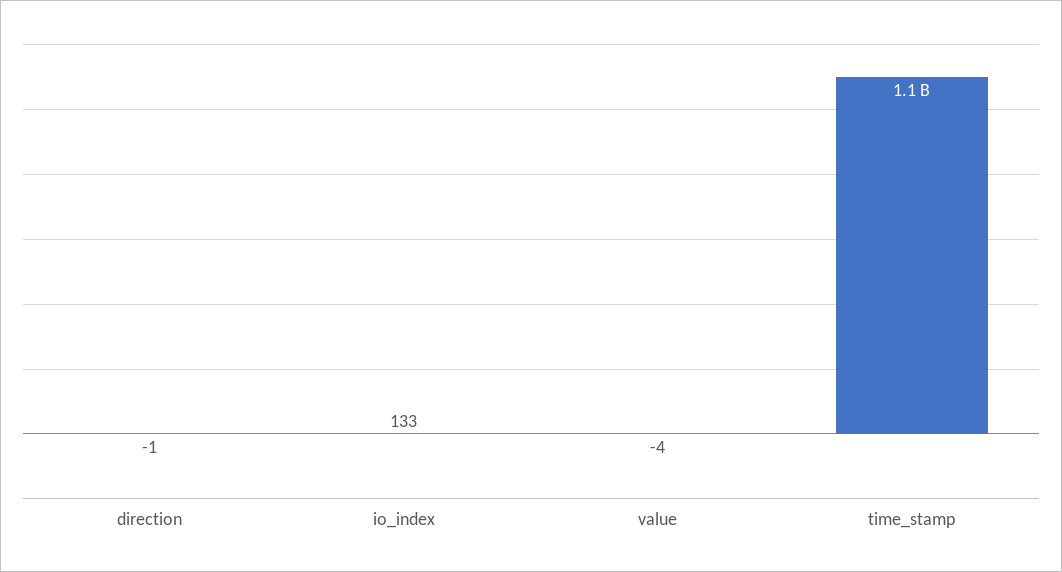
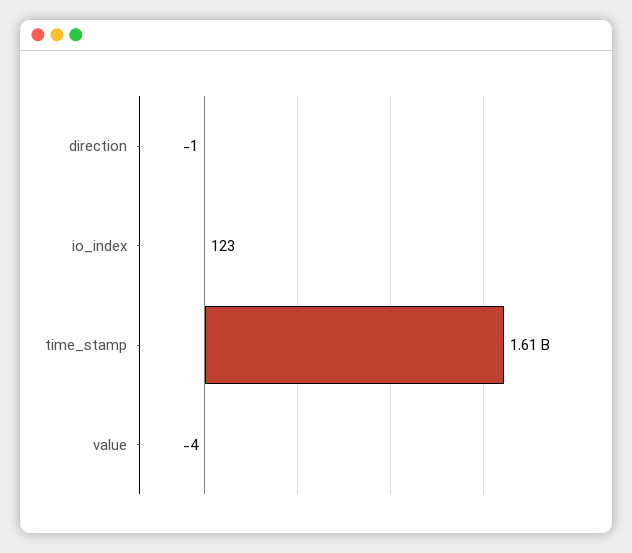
io_index: 133 -> 123
time_stamp: 1100000000 -> 1610000000

